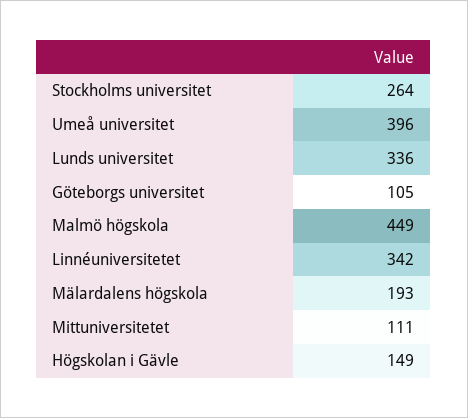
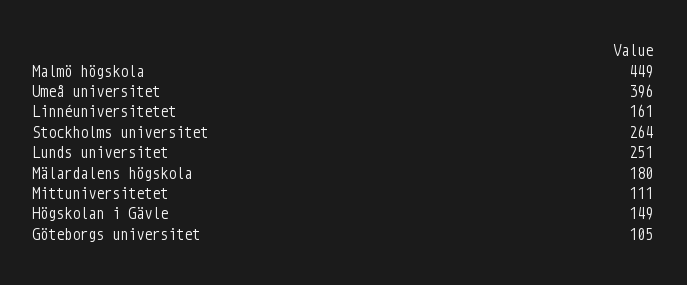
Lunds universitet: 336 -> 251
Linnéuniversitetet: 342 -> 161
Mälardalens högskola: 193 -> 180

